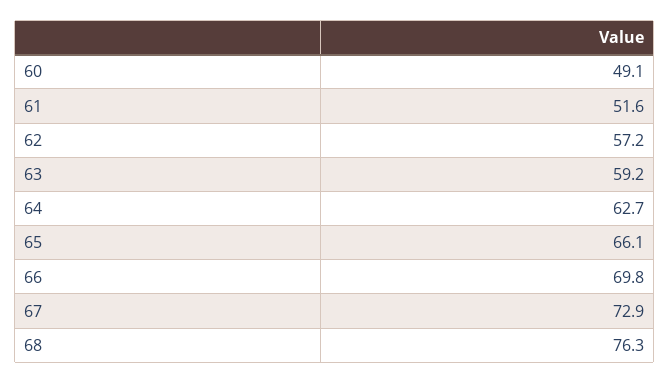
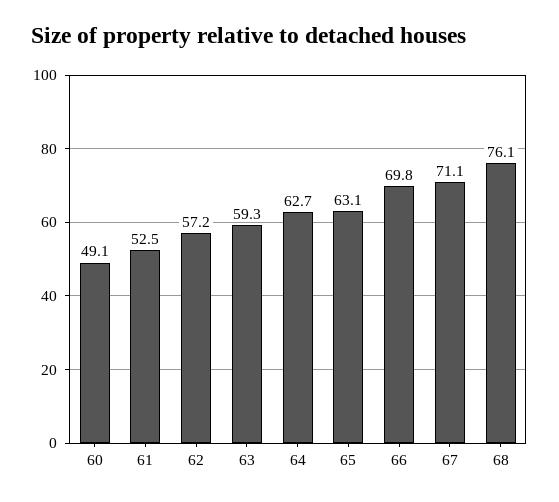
61: 51.6 -> 52.5
63: 59.2 -> 59.3
65: 66.1 -> 63.1
67: 72.9 -> 71.1
68: 76.3 -> 76.1

